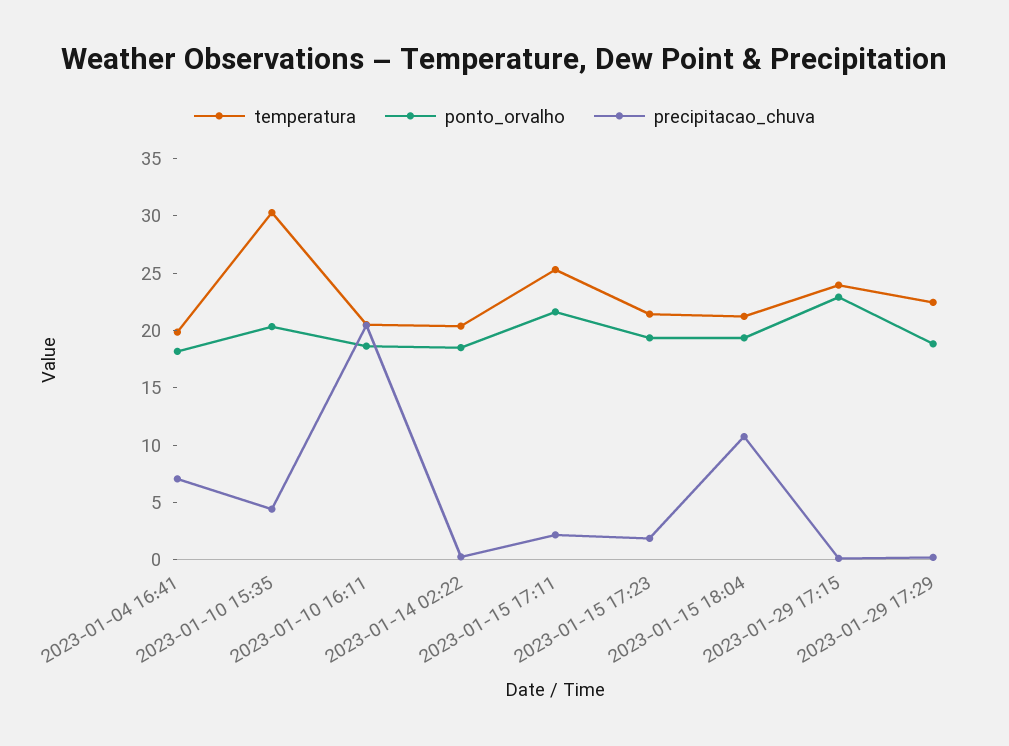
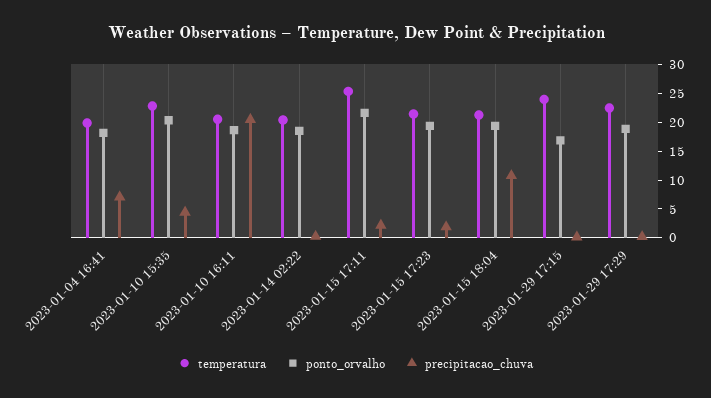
temperatura, 2023-01-10 15:35: 30 -> 22.5
ponto_orvalho, 2023-01-29 17:15: 23 -> 17.5

